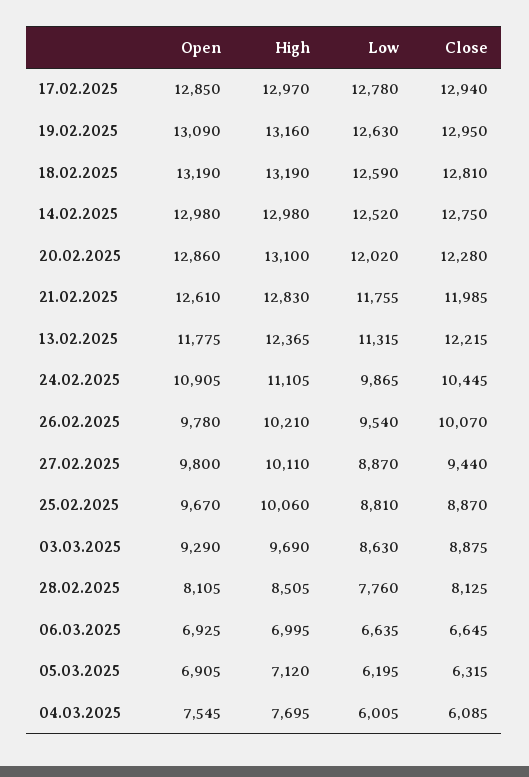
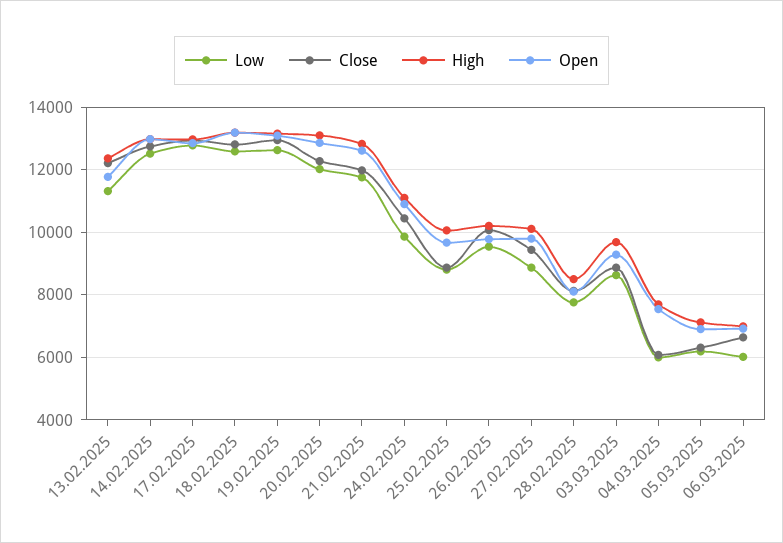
Low, 06.03.2025: 6635 -> 6000

